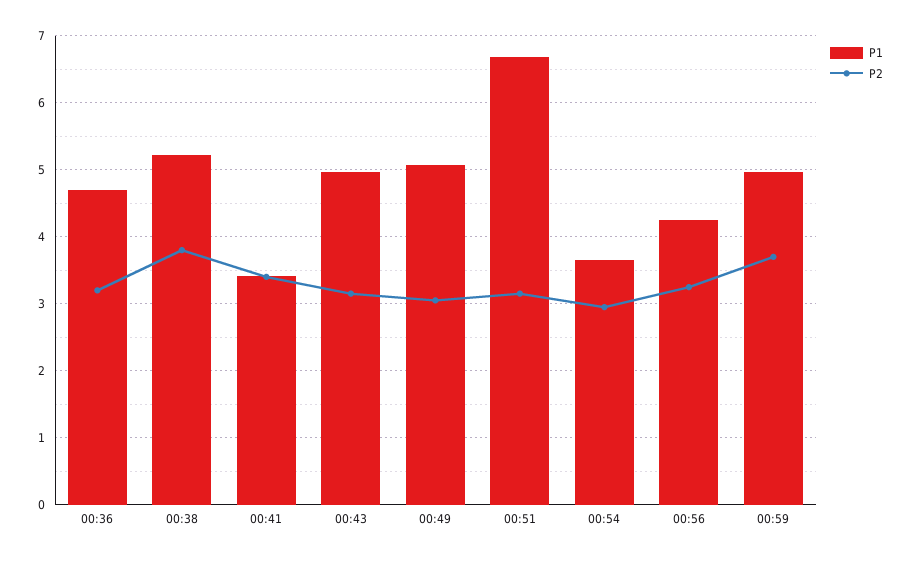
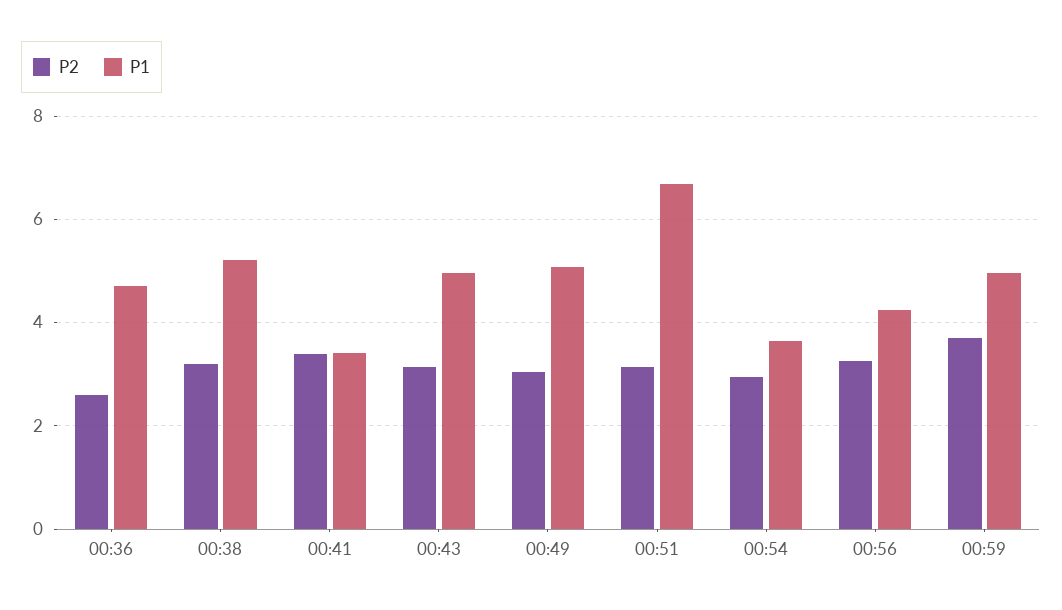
P2, 00:36: 3.2 -> 2.6
P2, 00:38: 3.8 -> 3.2

